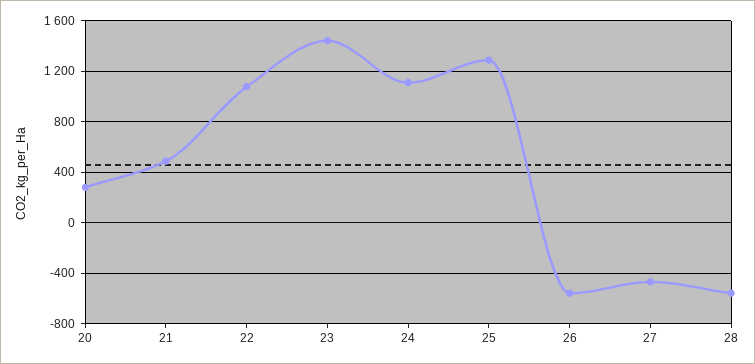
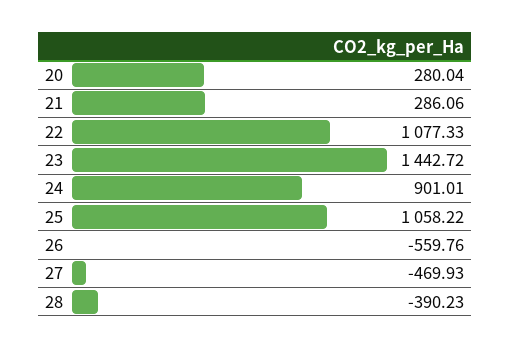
21: 500 -> 286.06
24: 1100 -> 901.01
25: 1300 -> 1058.22
28: -550 -> -390.23

